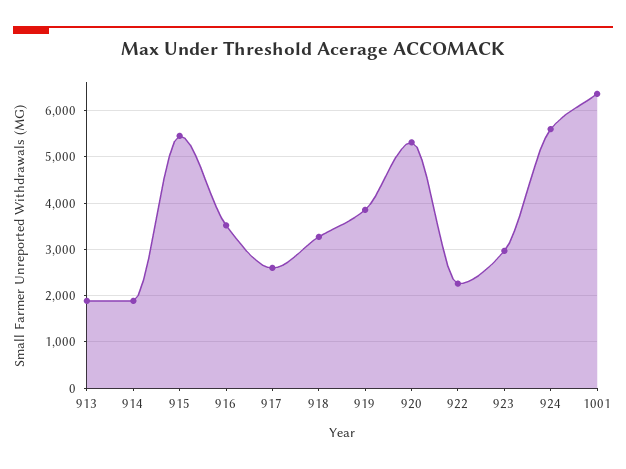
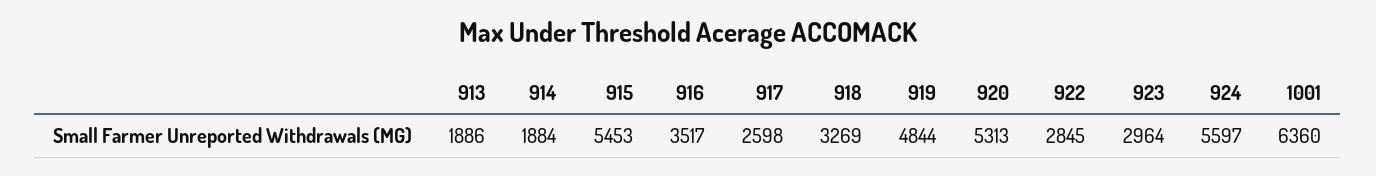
919: 3800 -> 4844
922: 2200 -> 2845

